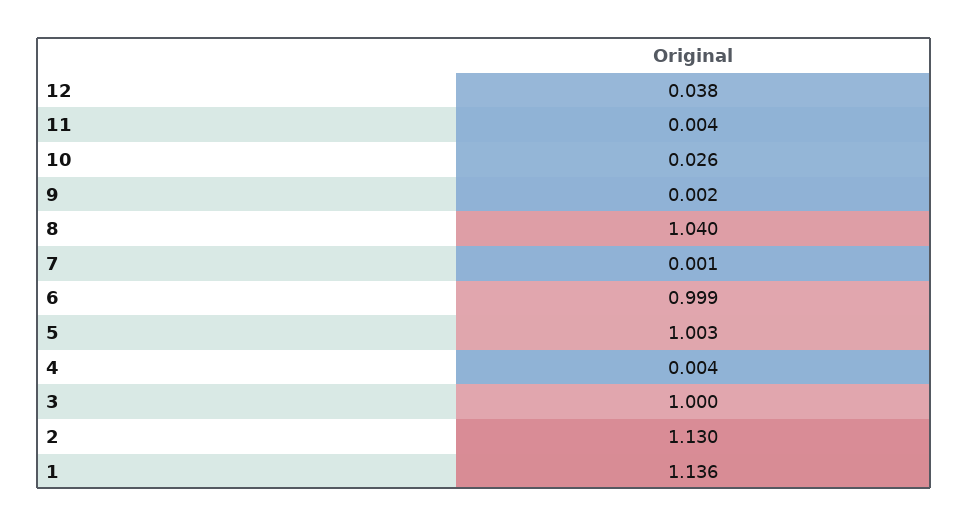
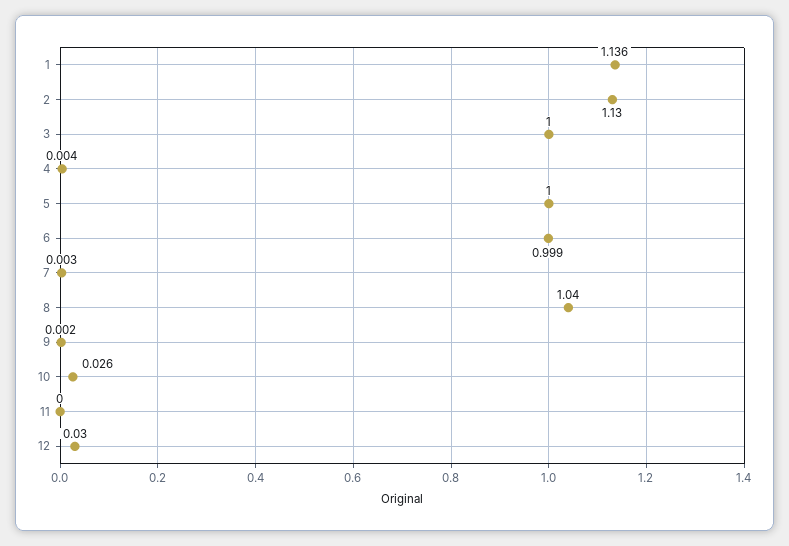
12: 0.038 -> 0.03
11: 0.004 -> 0
7: 0.001 -> 0.003
5: 1.003 -> 1

